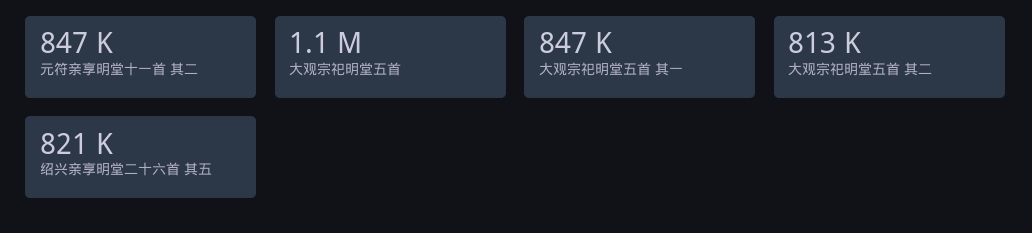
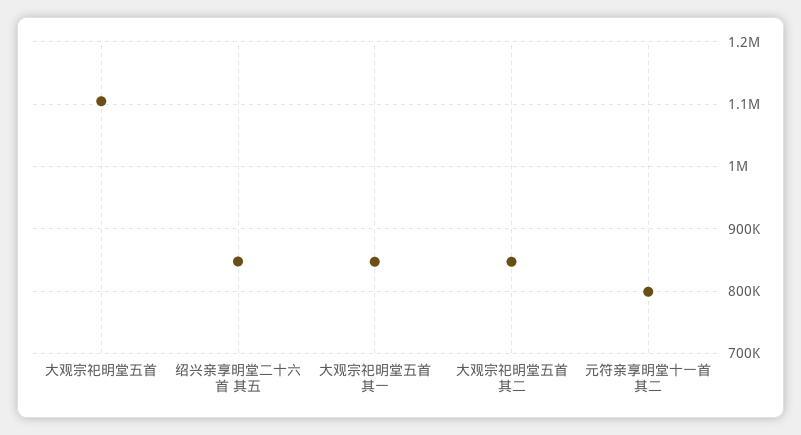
元符亲享明堂十一首 其二: 847000 -> 800000
大观宗祀明堂五首 其二: 813000 -> 850000
绍兴亲享明堂二十六首 其五: 821000 -> 850000

